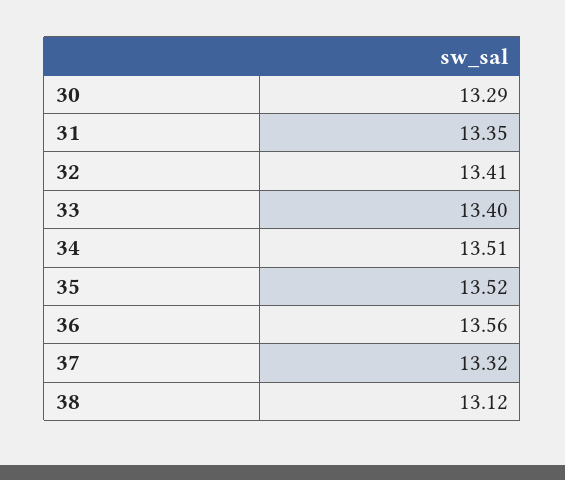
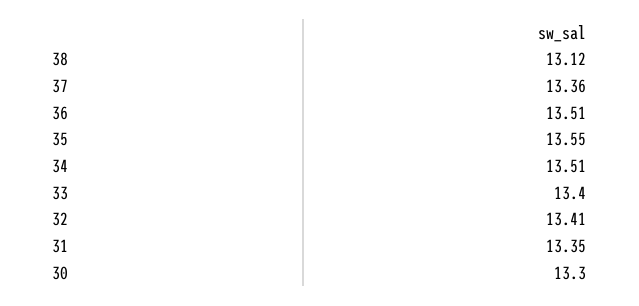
30: 13.29 -> 13.3
35: 13.52 -> 13.55
36: 13.56 -> 13.51
37: 13.32 -> 13.36

